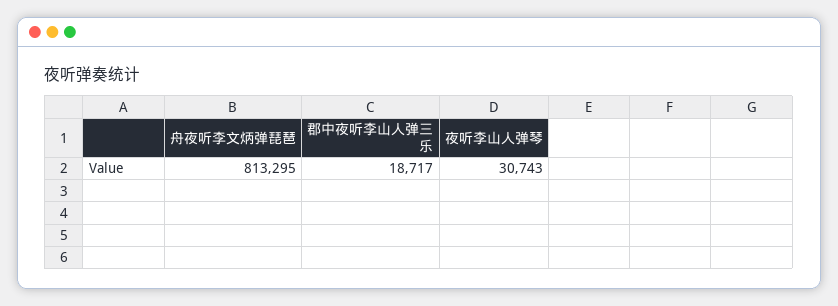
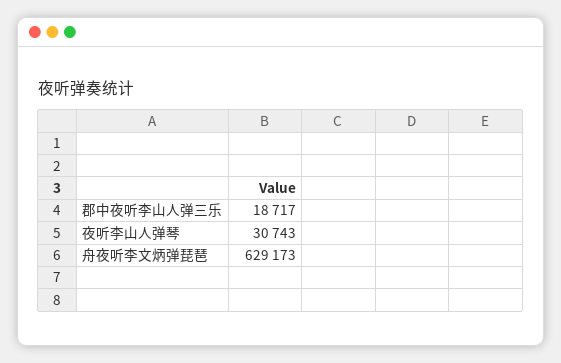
舟夜听李文炳弹琵琶: 813295 -> 629173

